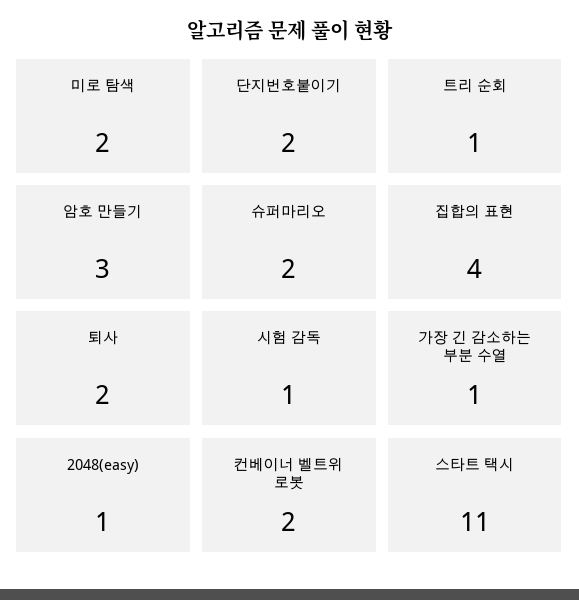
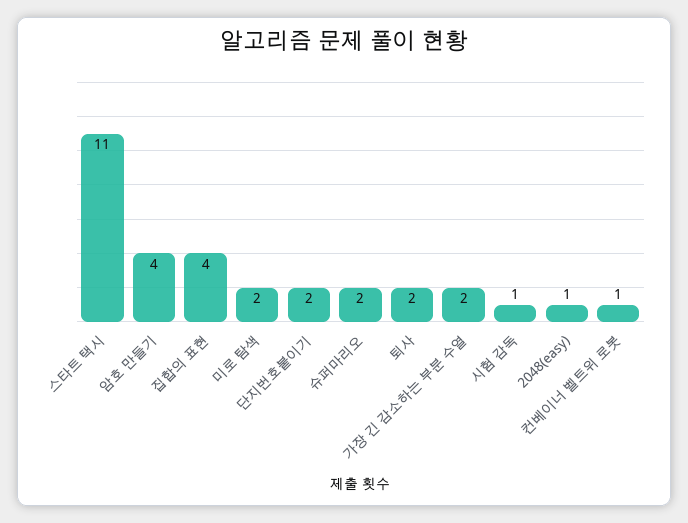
트리 순회: 1 -> none
암호 만들기: 3 -> 4
가장 긴 감소하는 부분 수열: 1 -> 2
컨베이너 벨트위 로봇: 2 -> 1

